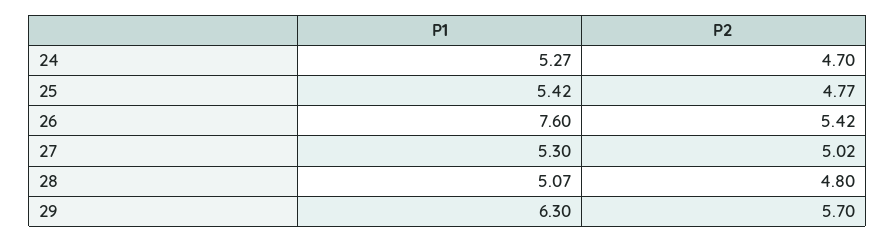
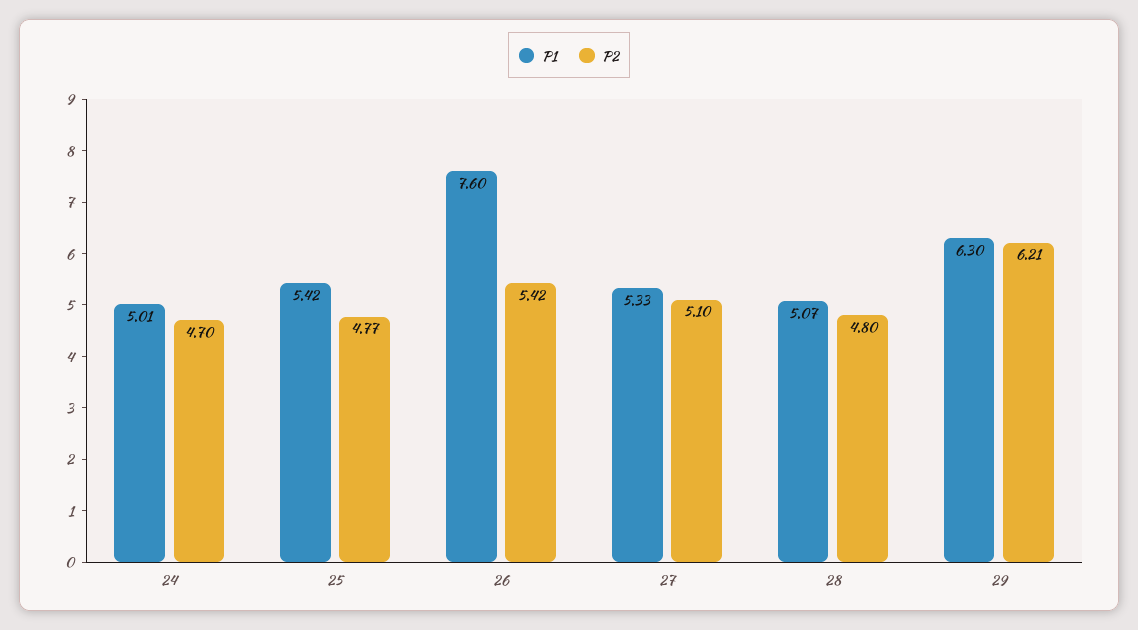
P1, 24: 5.27 -> 5.01
P1, 27: 5.3 -> 5.33
P2, 27: 5.02 -> 5.1
P2, 29: 5.7 -> 6.21

